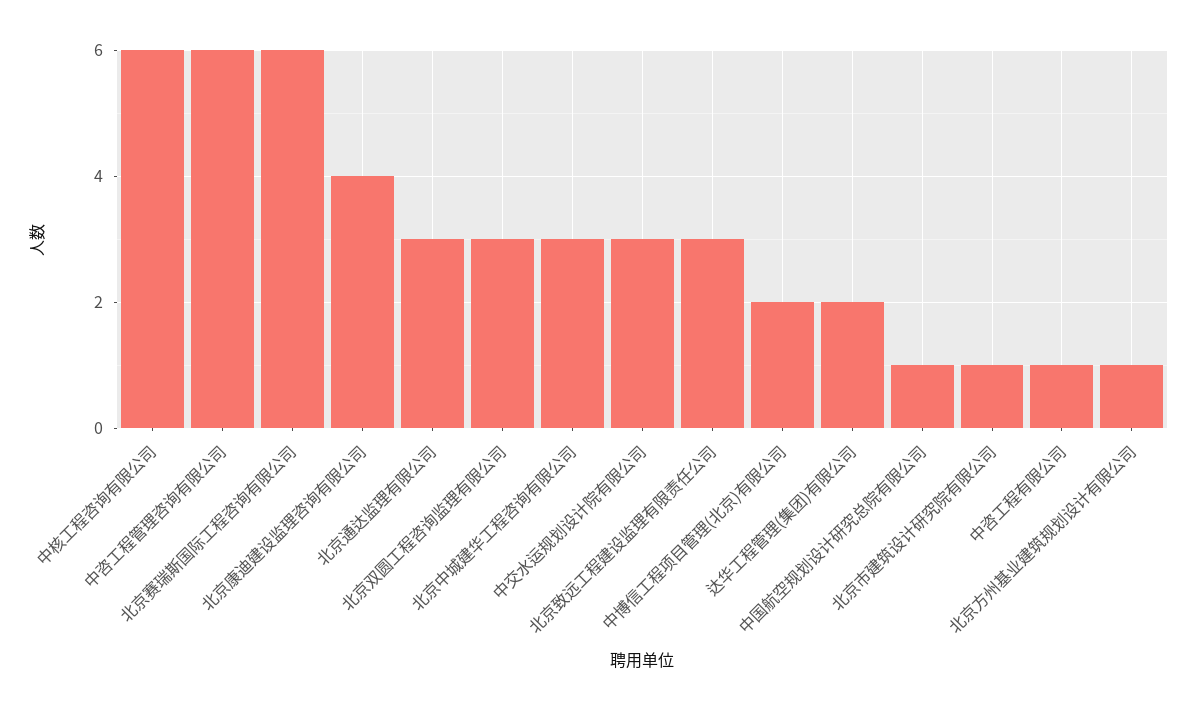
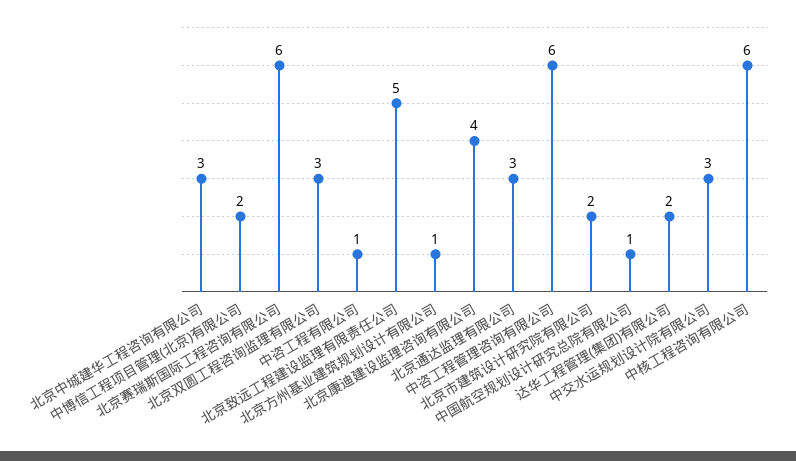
北京致远工程建设监理有限责任公司: 3 -> 5
北京市建筑设计研究院有限公司: 1 -> 2

